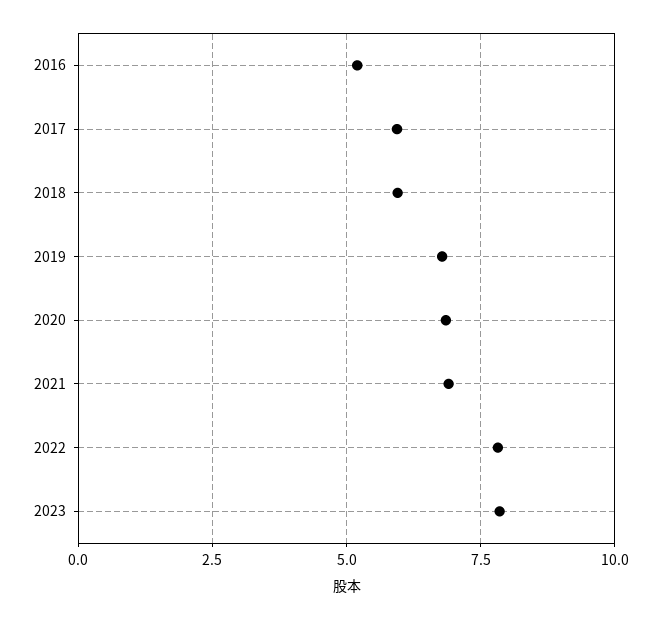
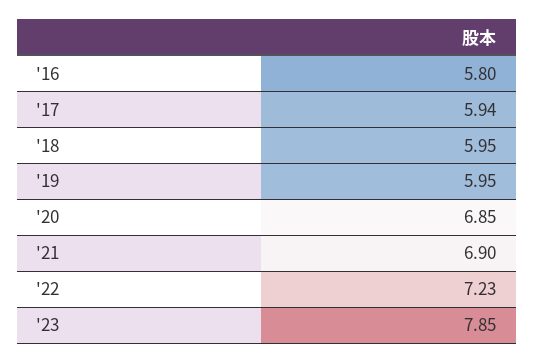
2016: 5.25 -> 5.8
2019: 6.75 -> 5.95
2022: 7.75 -> 7.23

